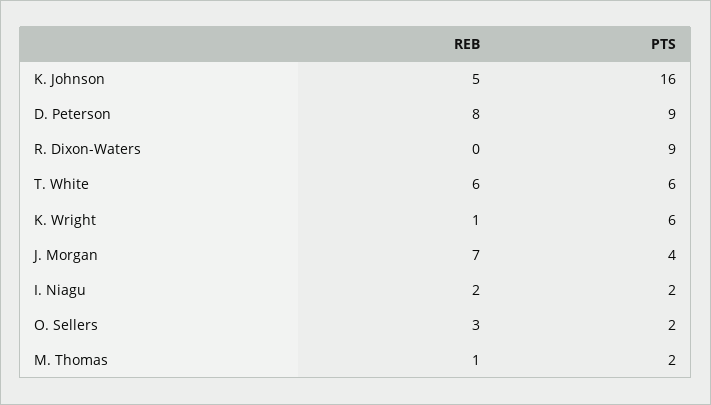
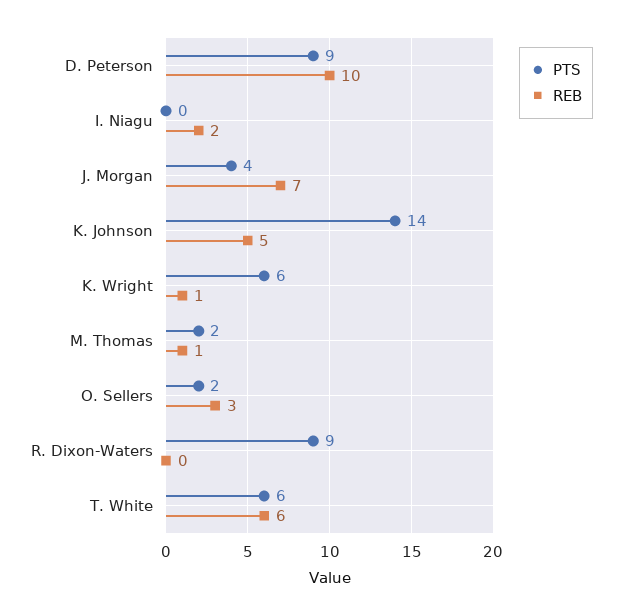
PTS, K. Johnson: 16 -> 14
REB, D. Peterson: 8 -> 10
PTS, I. Niagu: 2 -> 0

